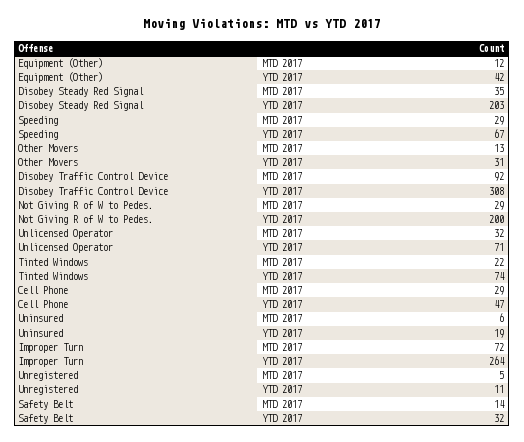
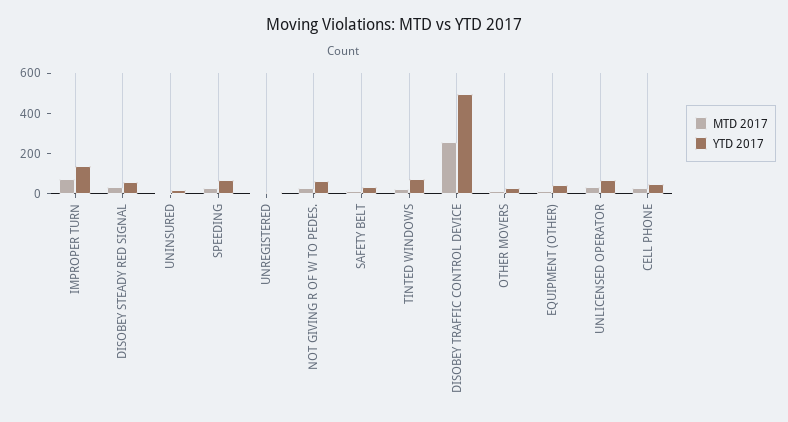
YTD 2017, Disobey Steady Red Signal: 203 -> 50
MTD 2017, Disobey Traffic Control Device: 92 -> 250
YTD 2017, Disobey Traffic Control Device: 308 -> 500
YTD 2017, Not Giving R of W to Pedes.: 200 -> 50
YTD 2017, Improper Turn: 264 -> 150

